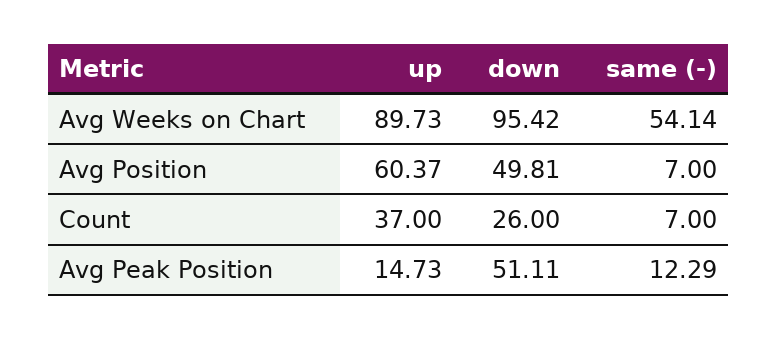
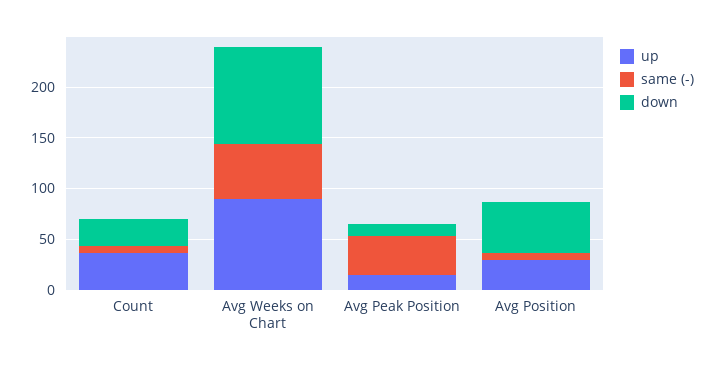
up, Avg Position: 60.37 -> 30
down, Avg Peak Position: 51.11 -> 10
same (-), Avg Peak Position: 12.29 -> 40

